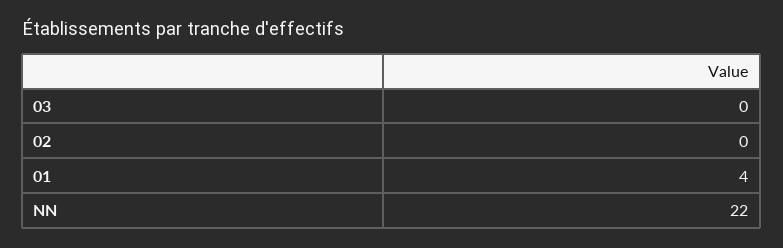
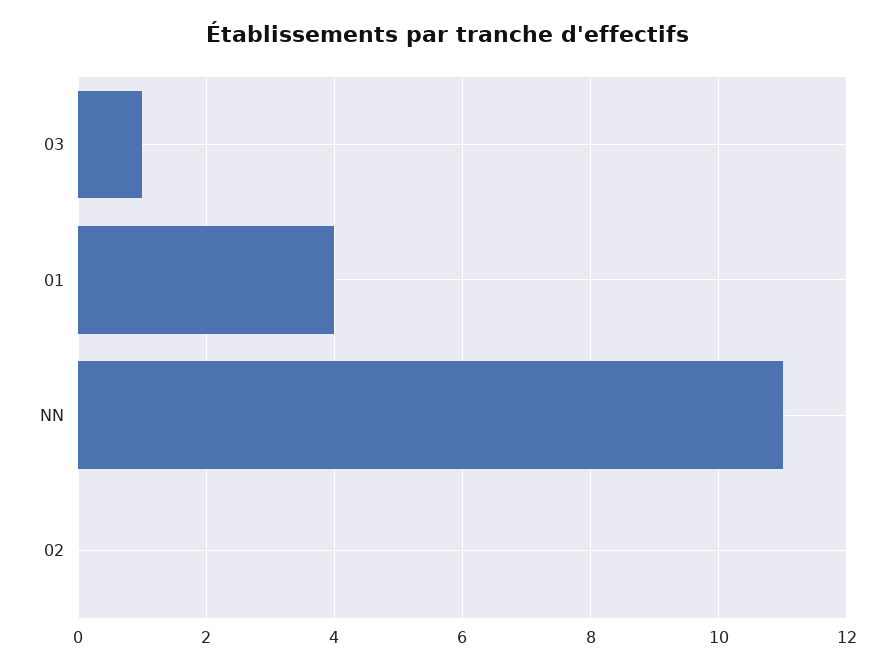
03: 0 -> 1
NN: 22 -> 11

